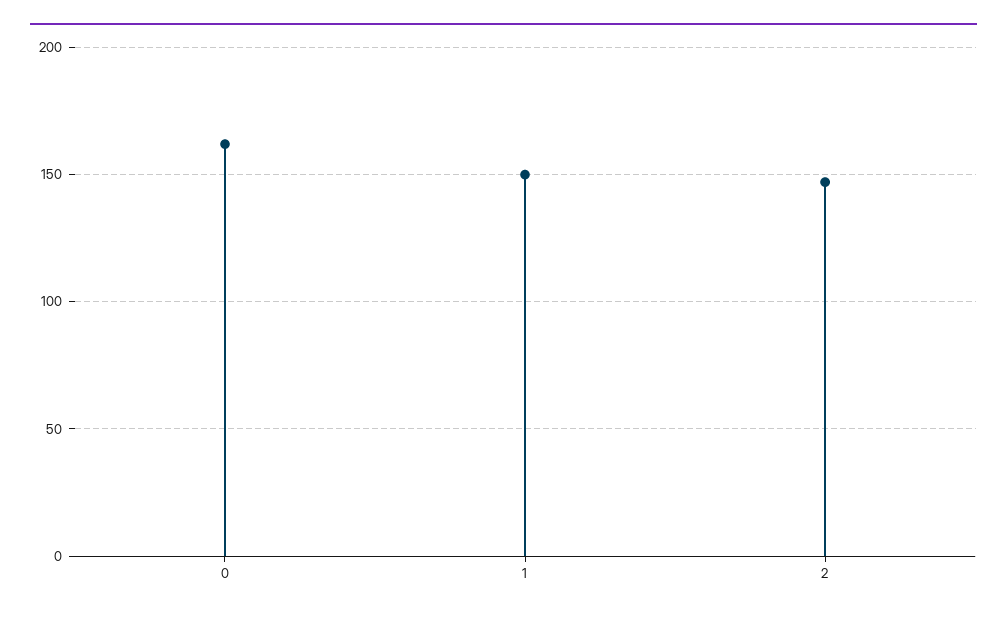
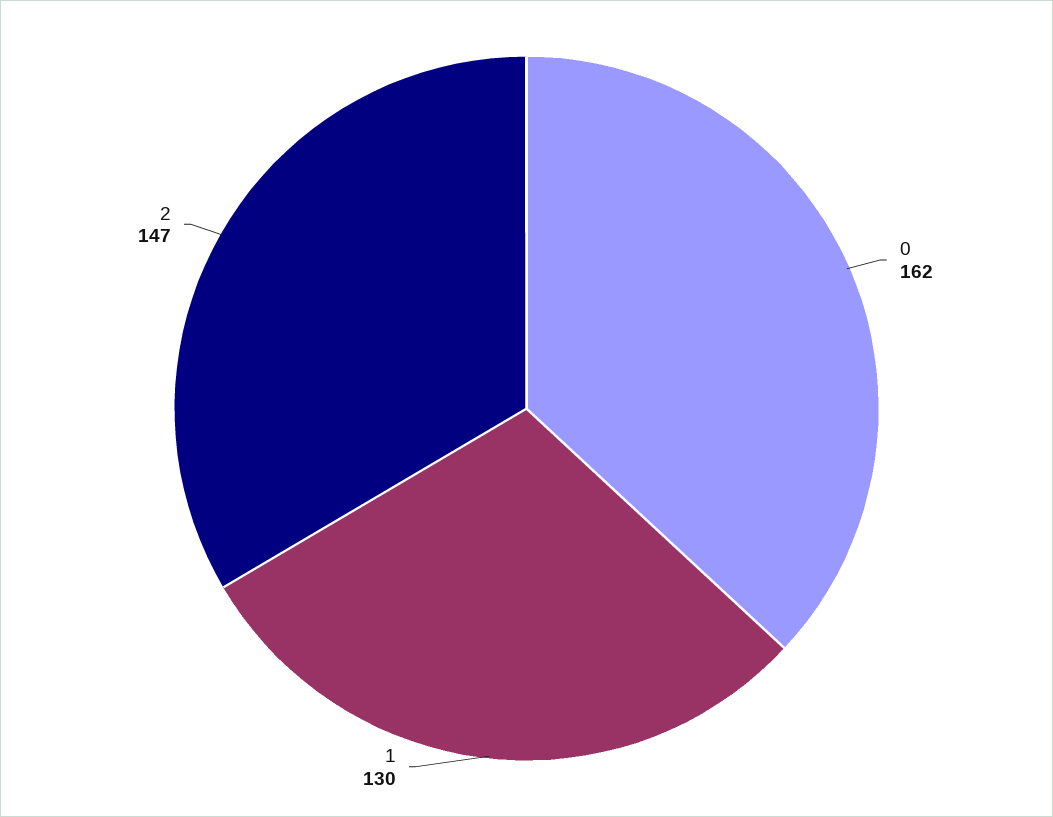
1: 150 -> 130

